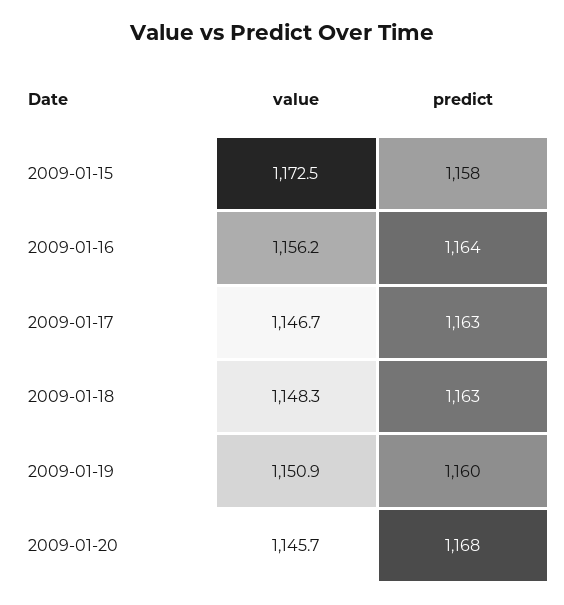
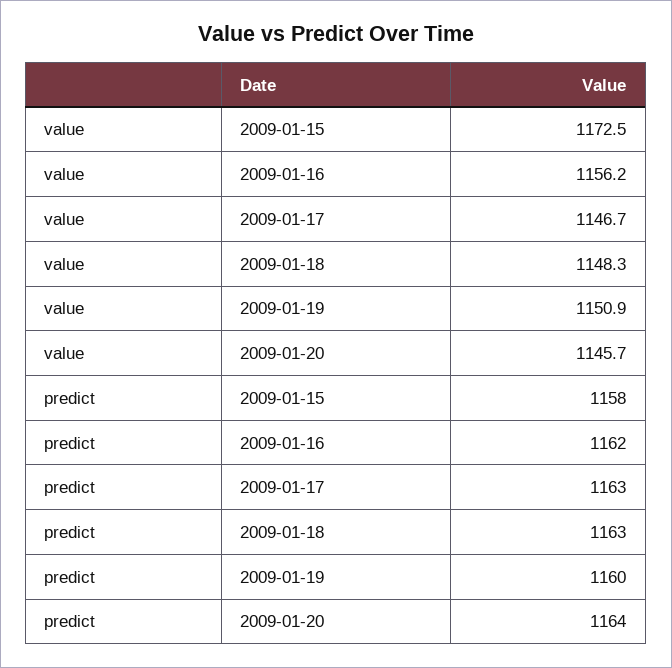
predict, 2009-01-16: 1164 -> 1162
predict, 2009-01-20: 1168 -> 1164

